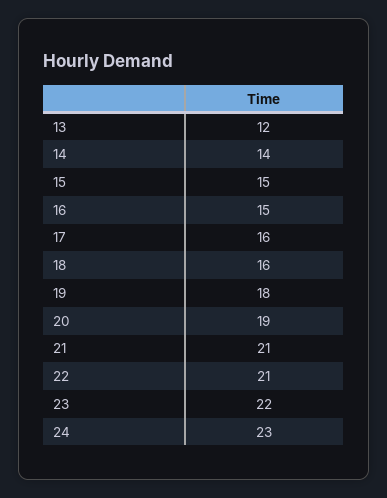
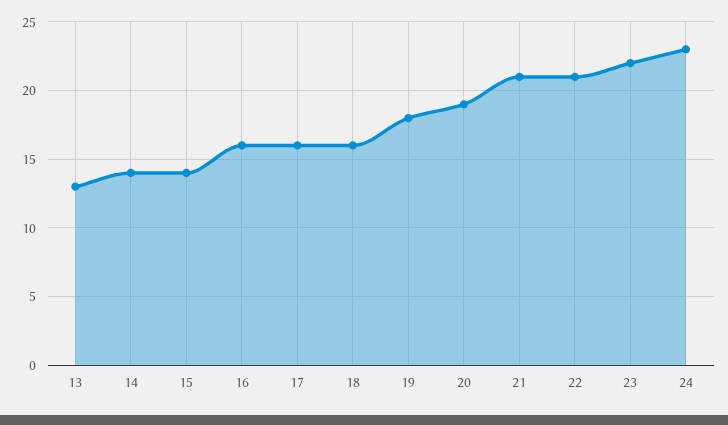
13: 12 -> 13
15: 15 -> 14
16: 15 -> 16

